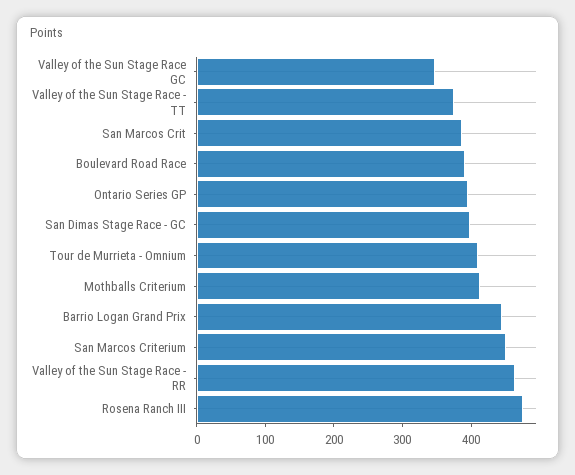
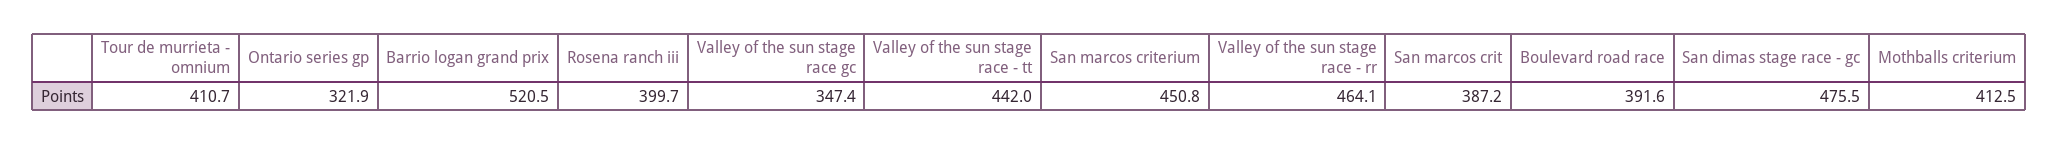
Valley of the Sun Stage Race - TT: 380 -> 442
Ontario Series GP: 400 -> 321.9
San Dimas Stage Race - GC: 400 -> 475.5
Barrio Logan Grand Prix: 440 -> 520.5
Rosena Ranch III: 480 -> 399.7

